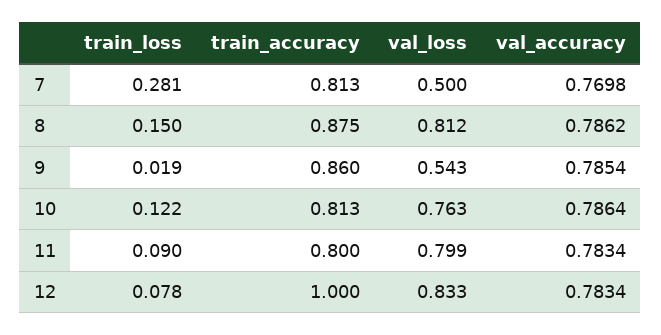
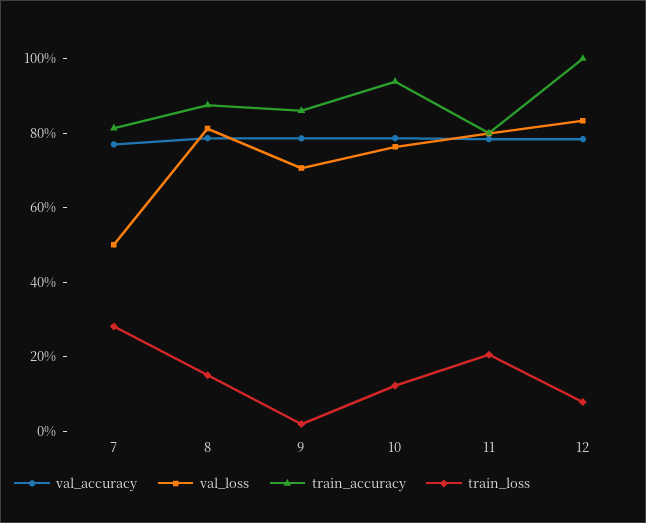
val_loss, 9: 0.543 -> 0.7
train_accuracy, 10: 0.813 -> 0.95
train_loss, 11: 0.09 -> 0.2

